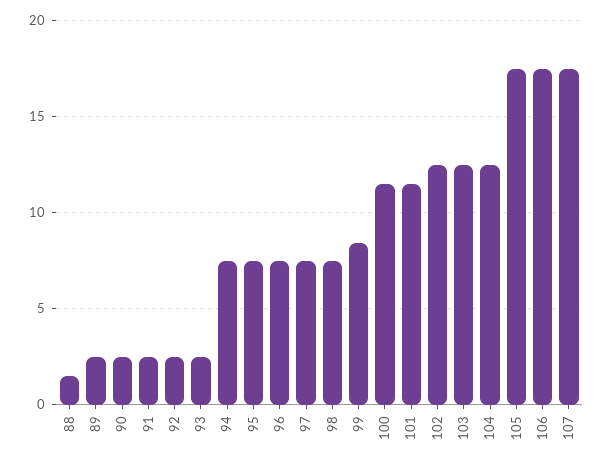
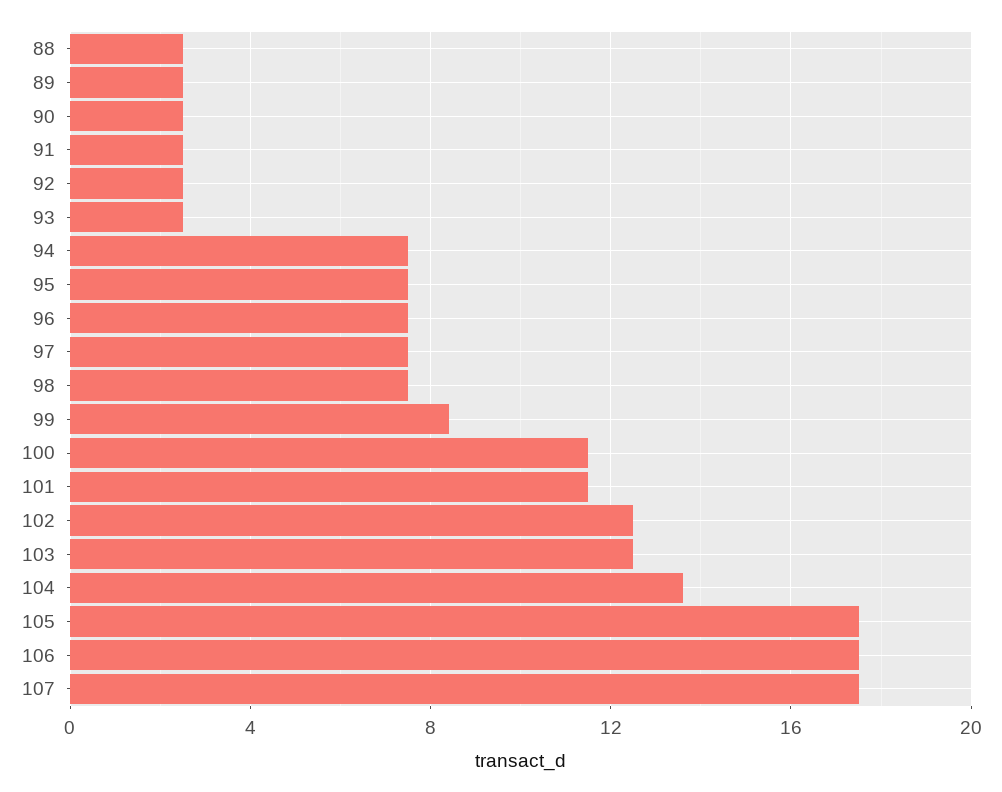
88: 1.5 -> 2.5
104: 12.5 -> 13.5

